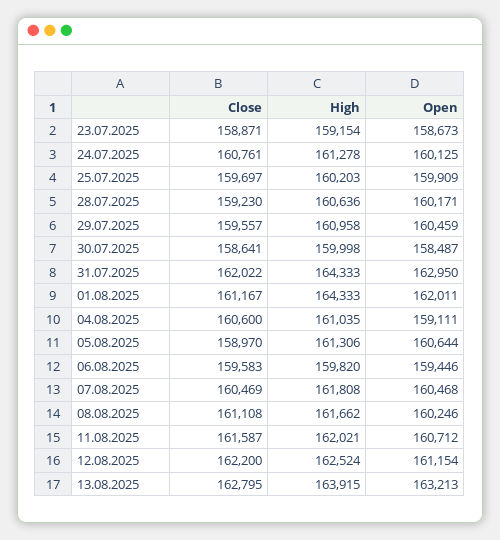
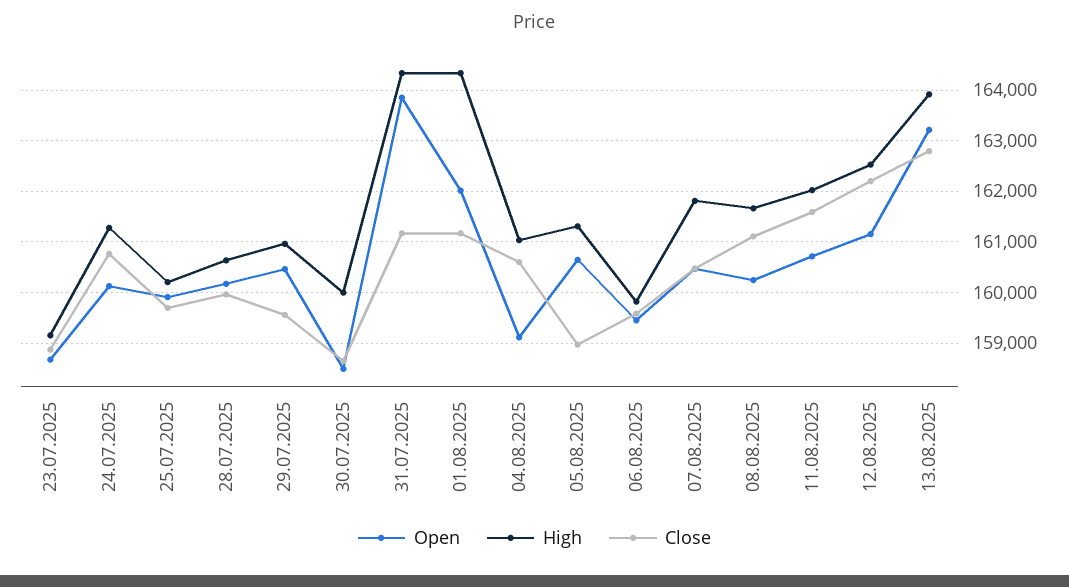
Close, 28.07.2025: 159230 -> 160000
Close, 31.07.2025: 162022 -> 161200
Open, 31.07.2025: 162950 -> 163800

